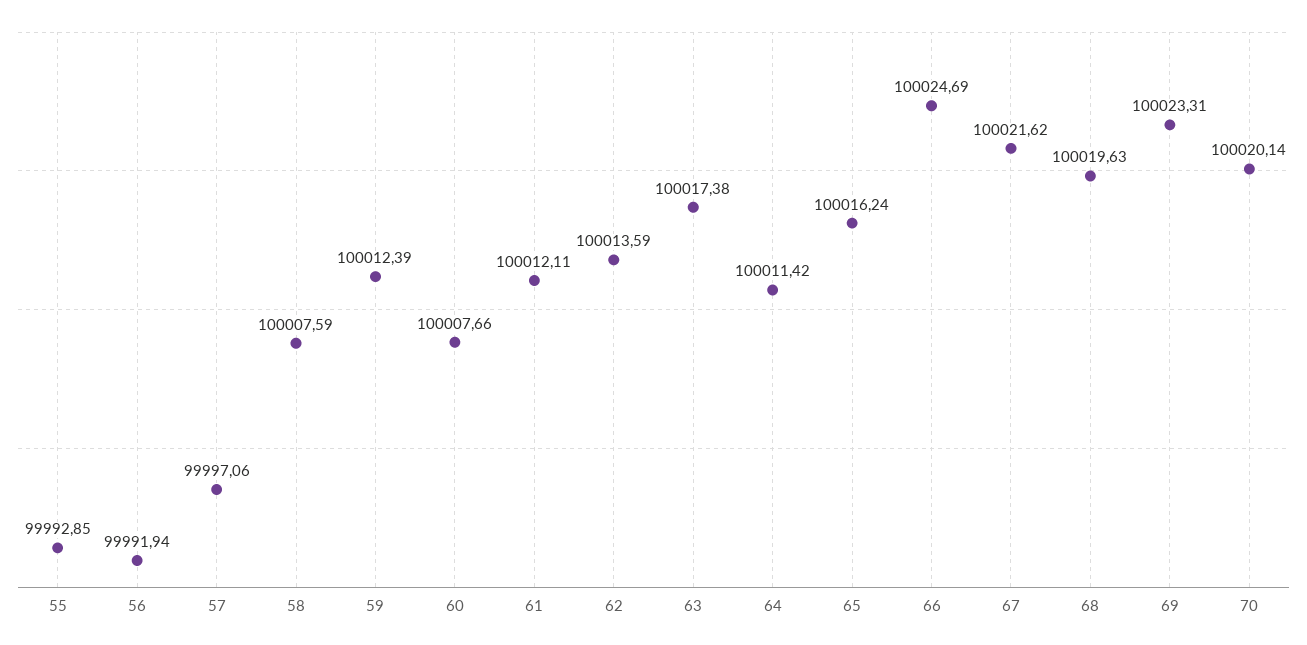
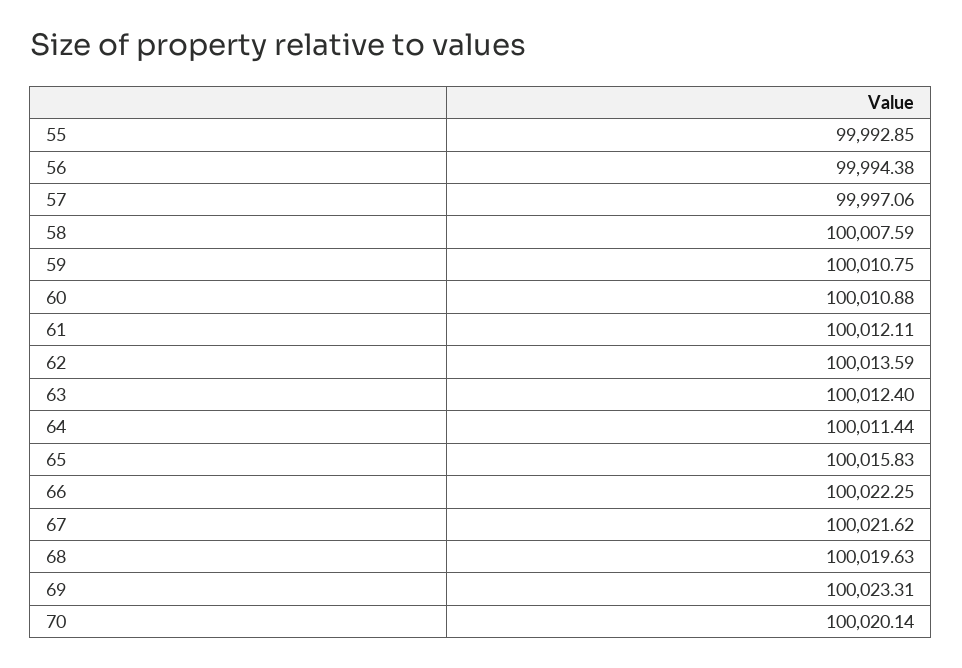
56: 99991.94 -> 99994.38
59: 100012.39 -> 100010.75
60: 100007.66 -> 100010.88
63: 100017.38 -> 100012.4
64: 100011.42 -> 100011.44
65: 100016.24 -> 100015.83
66: 100024.69 -> 100022.25

